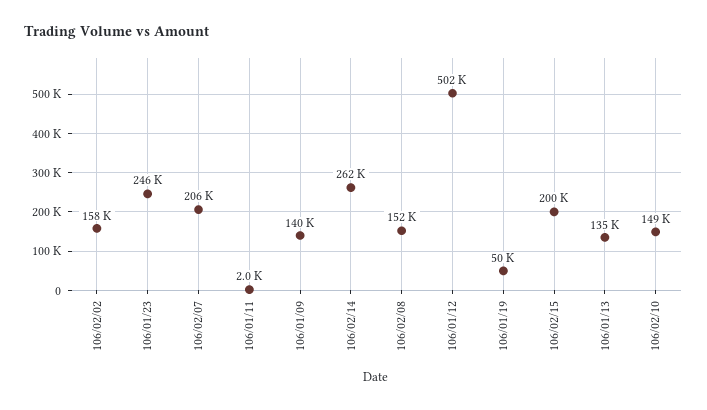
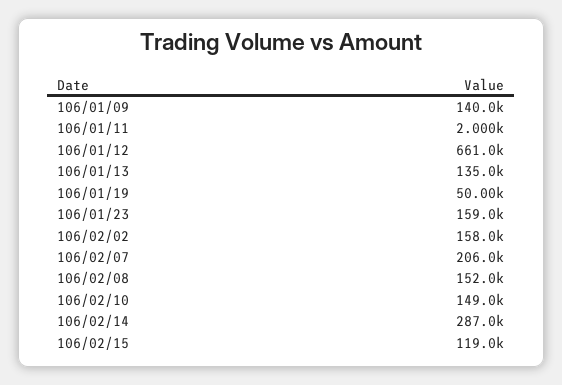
106/01/23: 246000 -> 159000
106/02/14: 262000 -> 287000
106/01/12: 502000 -> 661000
106/02/15: 200000 -> 119000

